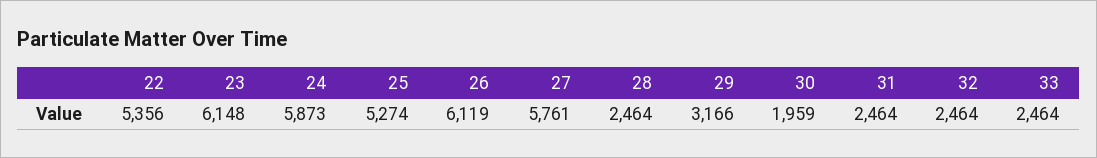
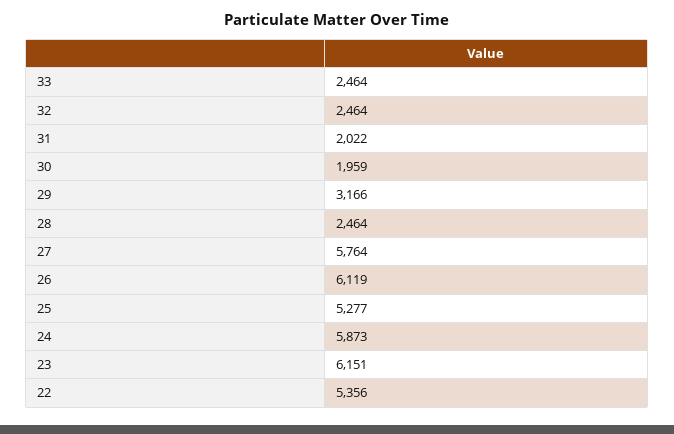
23: 6148 -> 6151
25: 5274 -> 5277
27: 5761 -> 5764
31: 2464 -> 2022

